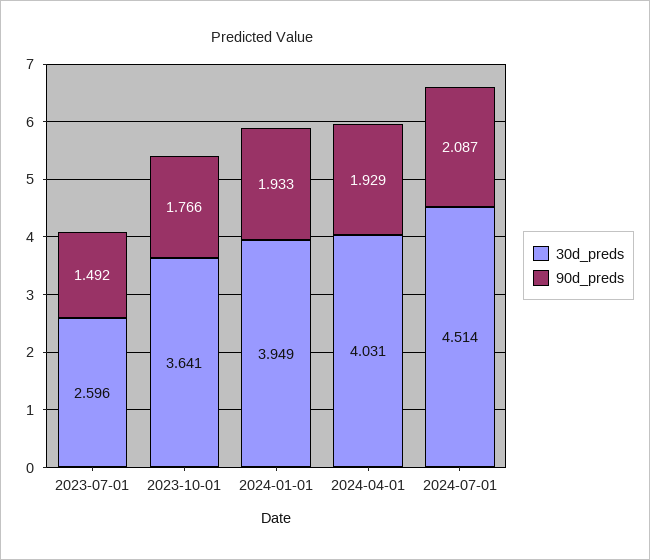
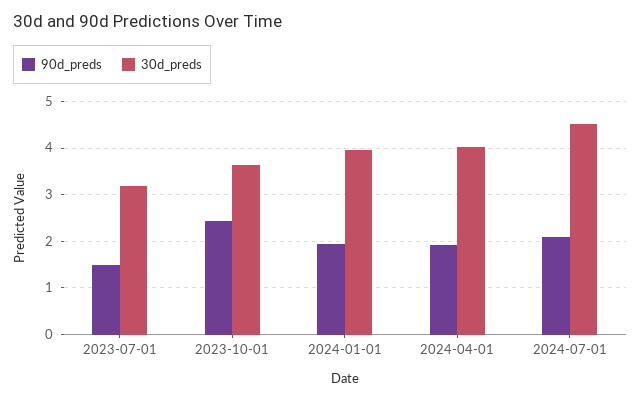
30d_preds, 2023-07-01: 2.596 -> 3.2
90d_preds, 2023-10-01: 1.766 -> 2.4

